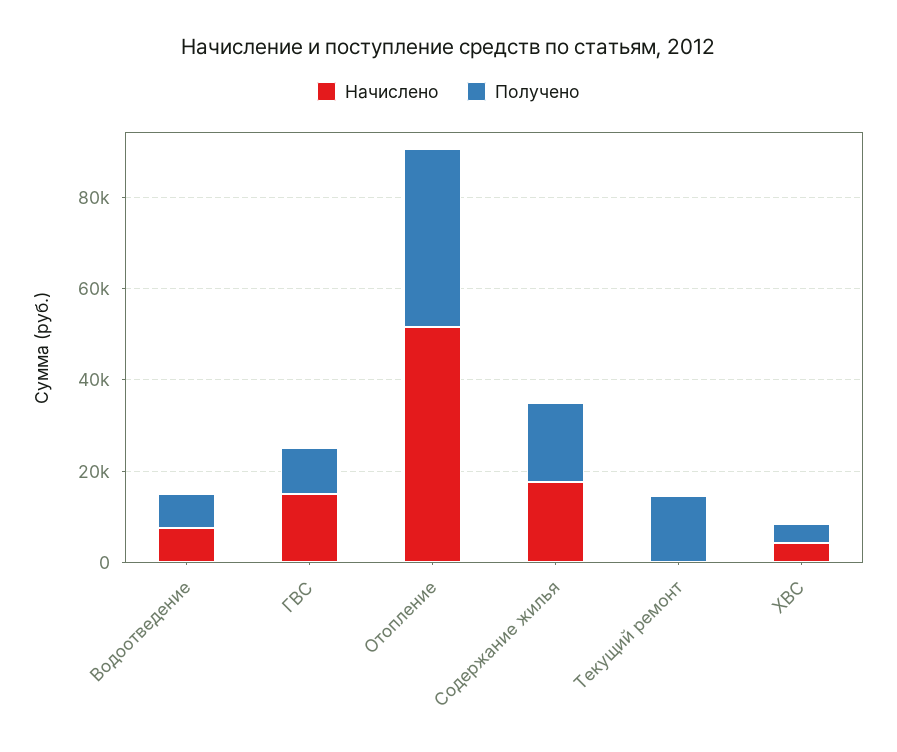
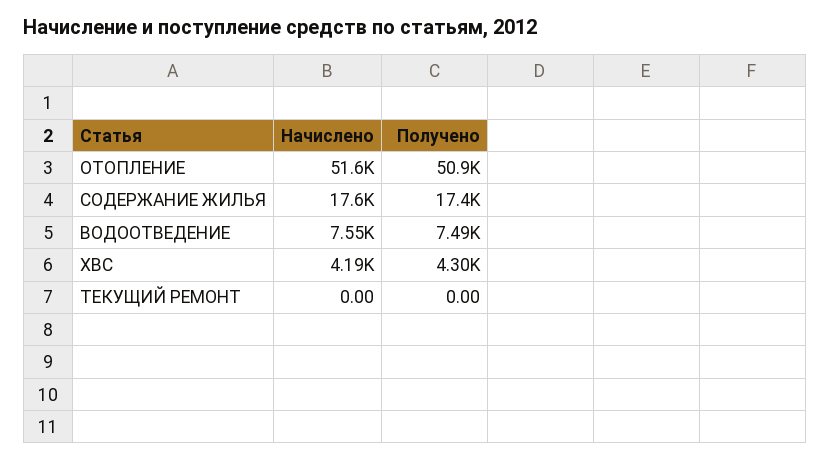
Начислено, ГВС: 15000 -> none
Получено, ГВС: 10000 -> none
Получено, Отопление: 40000 -> 50900
Получено, Текущий ремонт: 15000 -> 0

